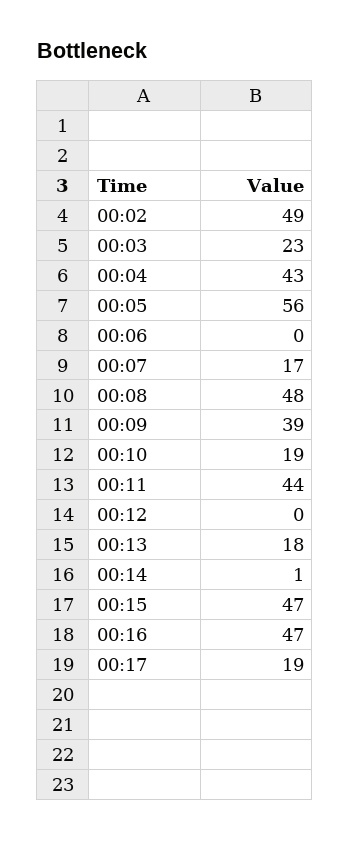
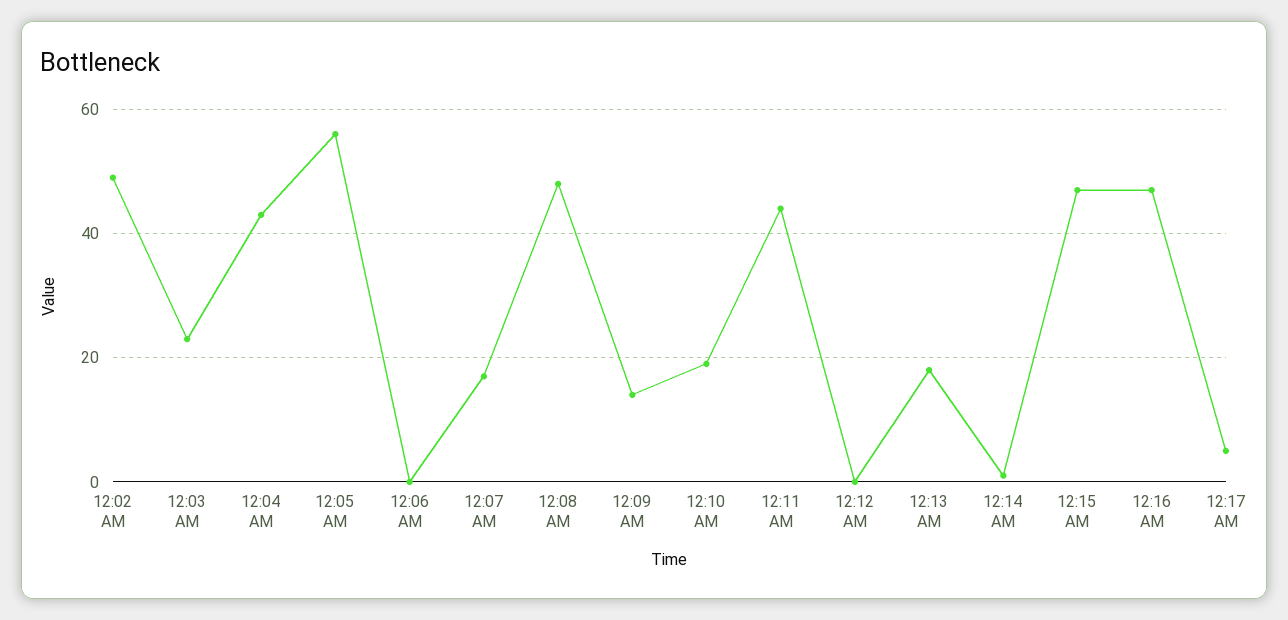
00:09: 39 -> 15
00:17: 19 -> 5

